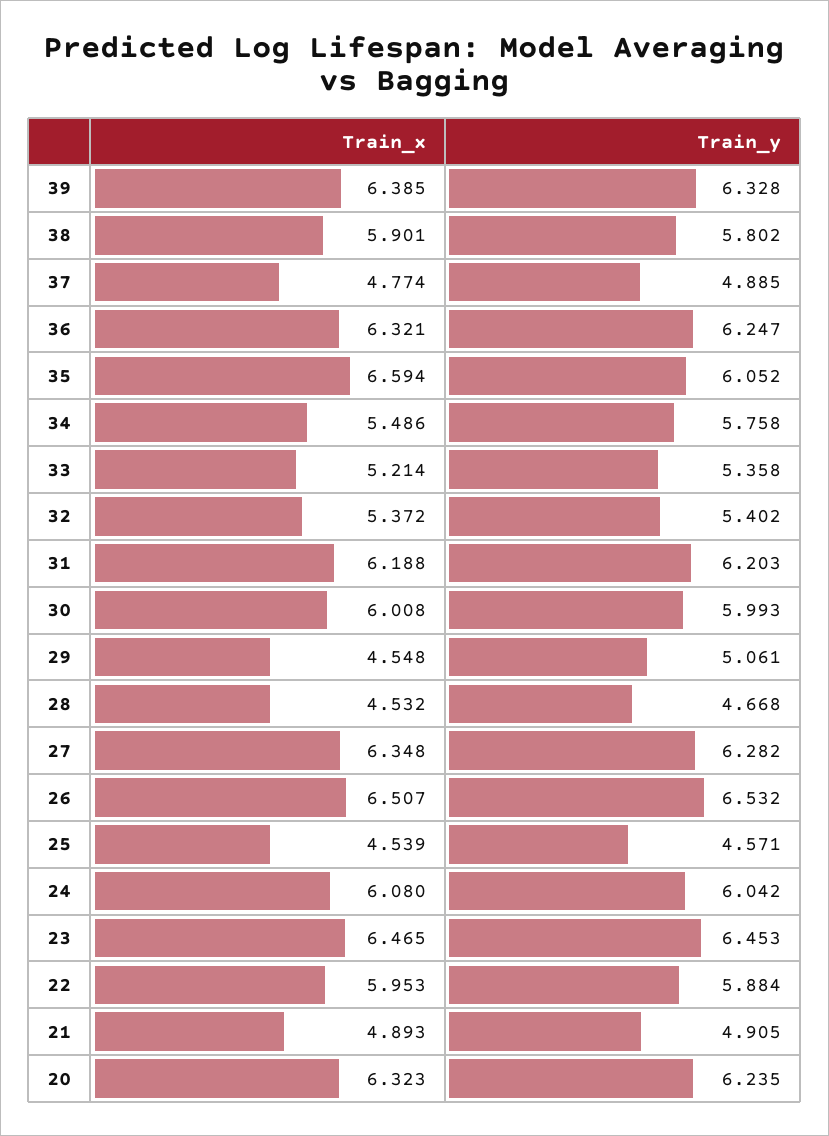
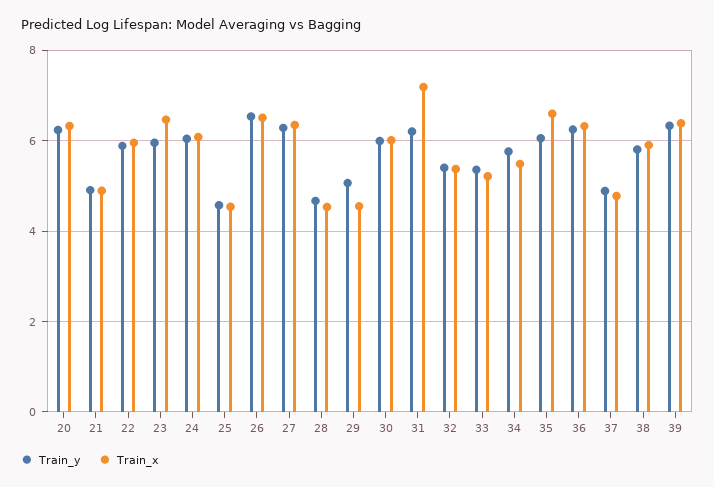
Train_x, 31: 6.188 -> 7.2
Train_y, 23: 6.453 -> 6

